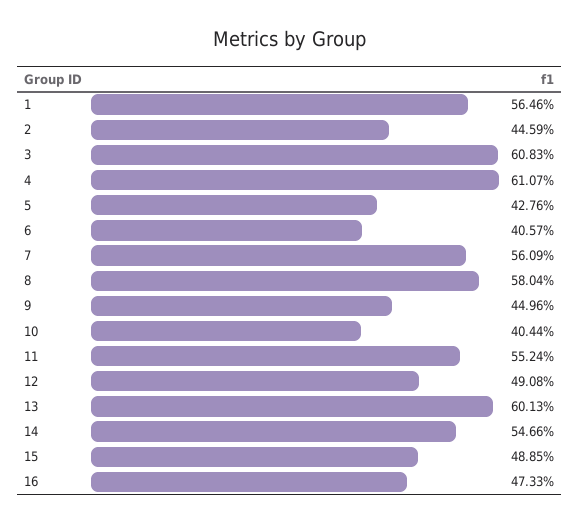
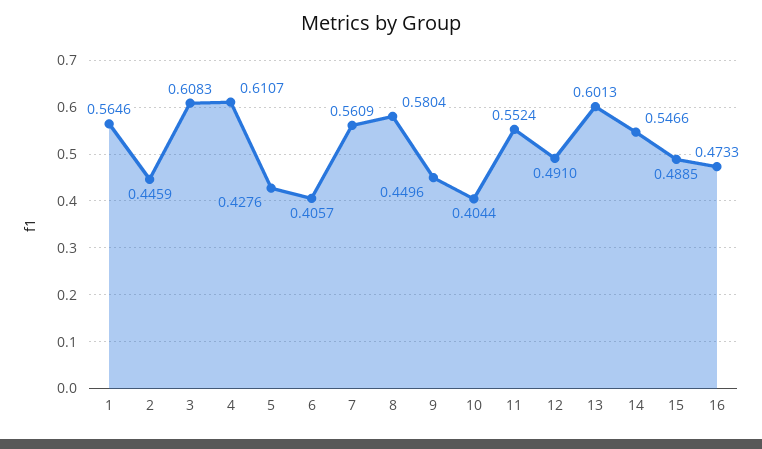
12: 0.4908 -> 0.491

